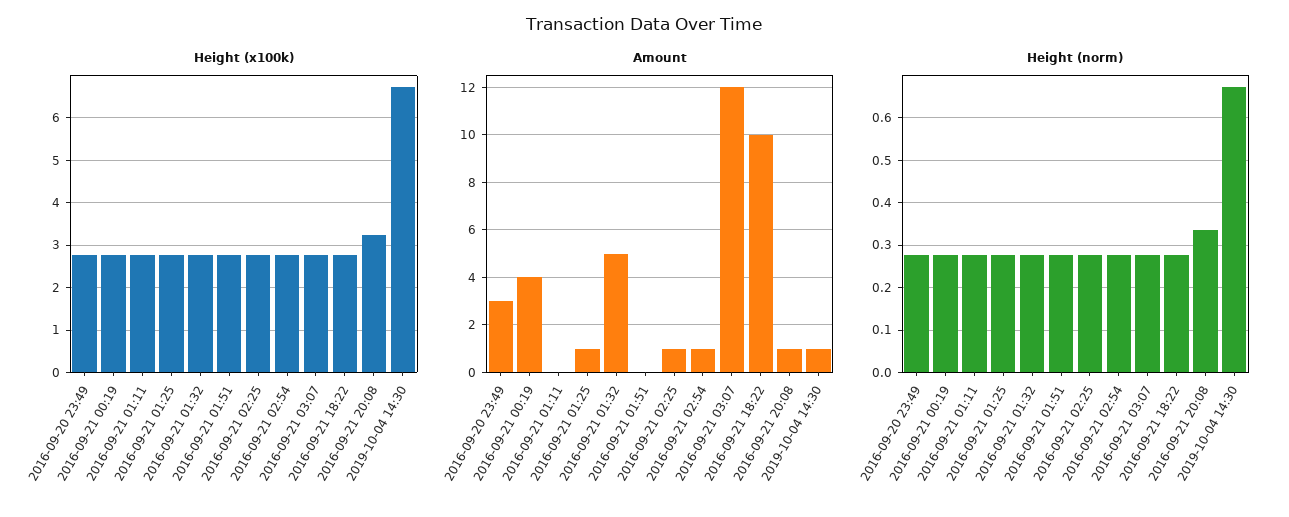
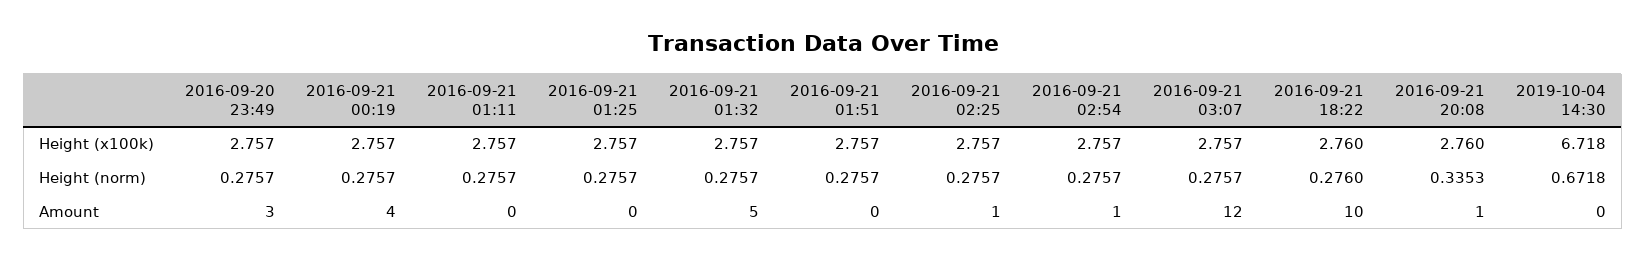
Height (x100k), 2016-09-21 20:08: 3.2 -> 2.76
Amount, 2016-09-21 01:25: 1 -> 0
Amount, 2019-10-04 14:30: 1 -> 0

